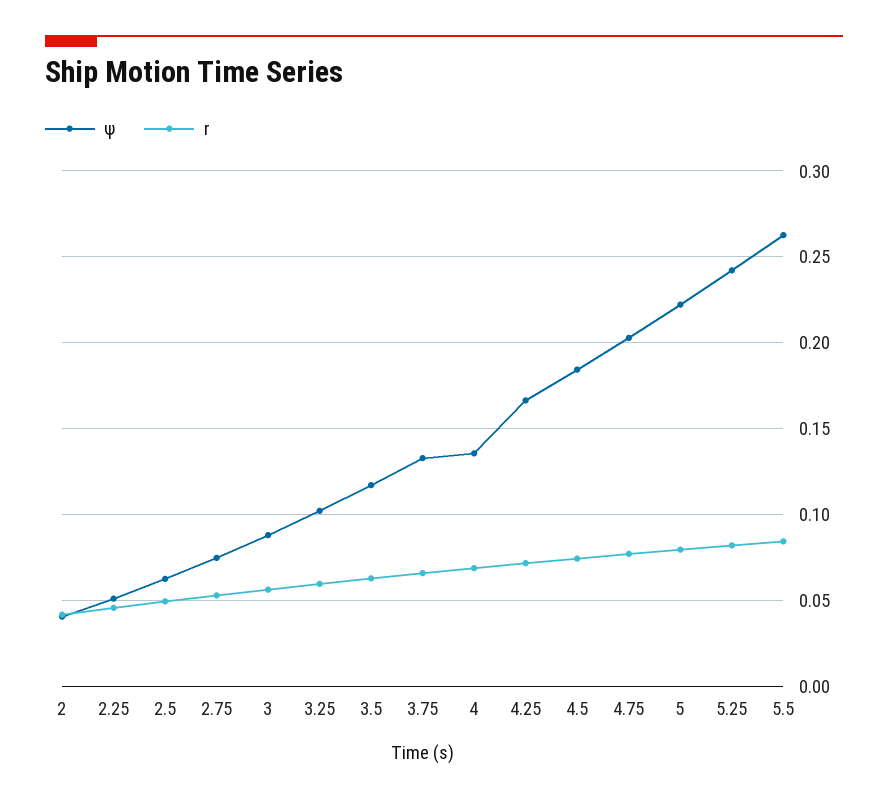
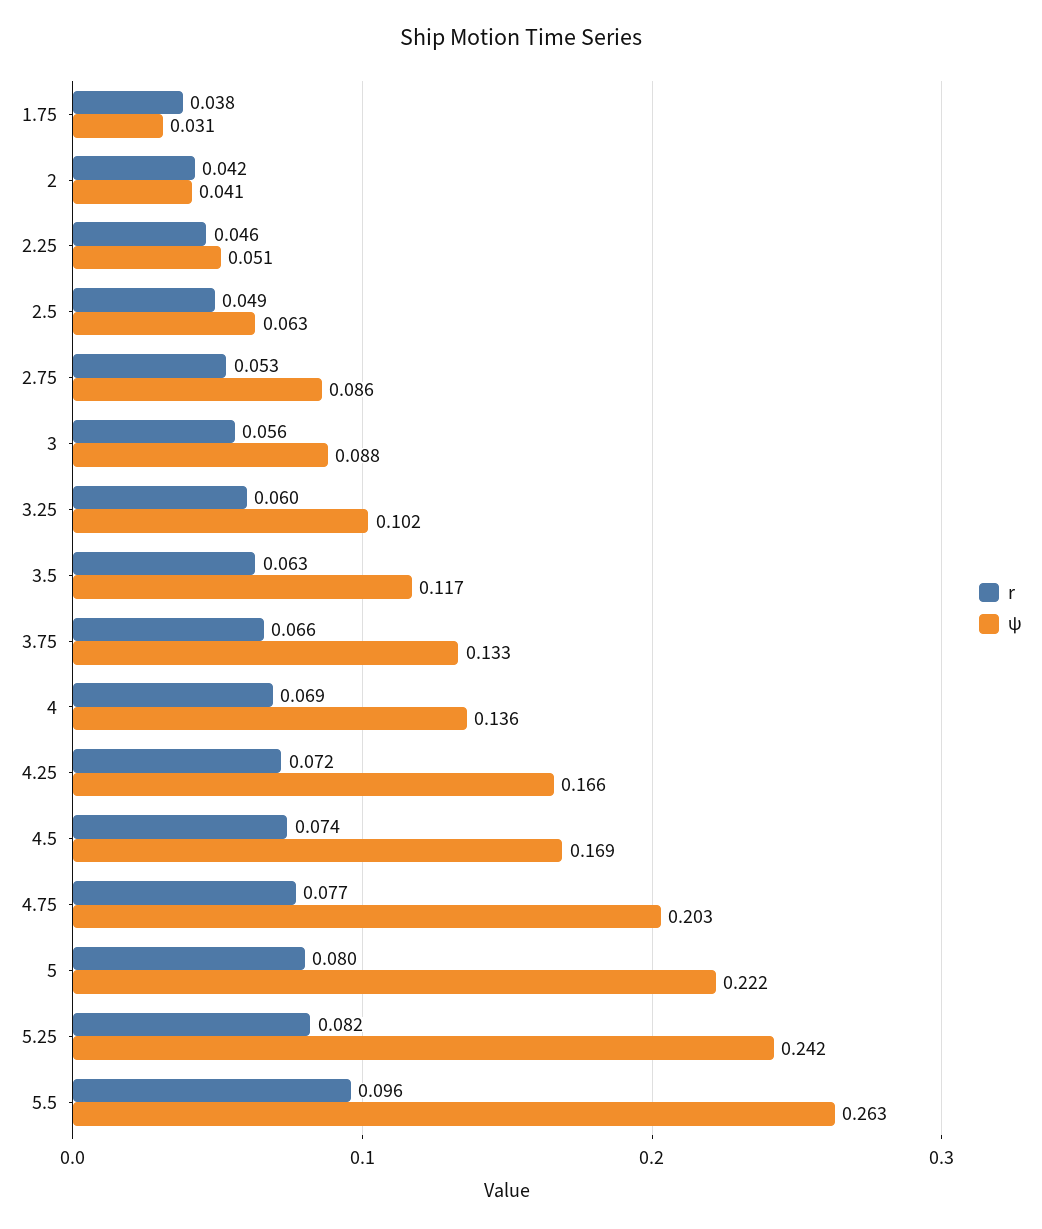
ψ, 2.75: 0.075 -> 0.086
ψ, 4.5: 0.185 -> 0.169
r, 5.5: 0.085 -> 0.096
r, 1.75: none -> 0.038
ψ, 1.75: none -> 0.031

